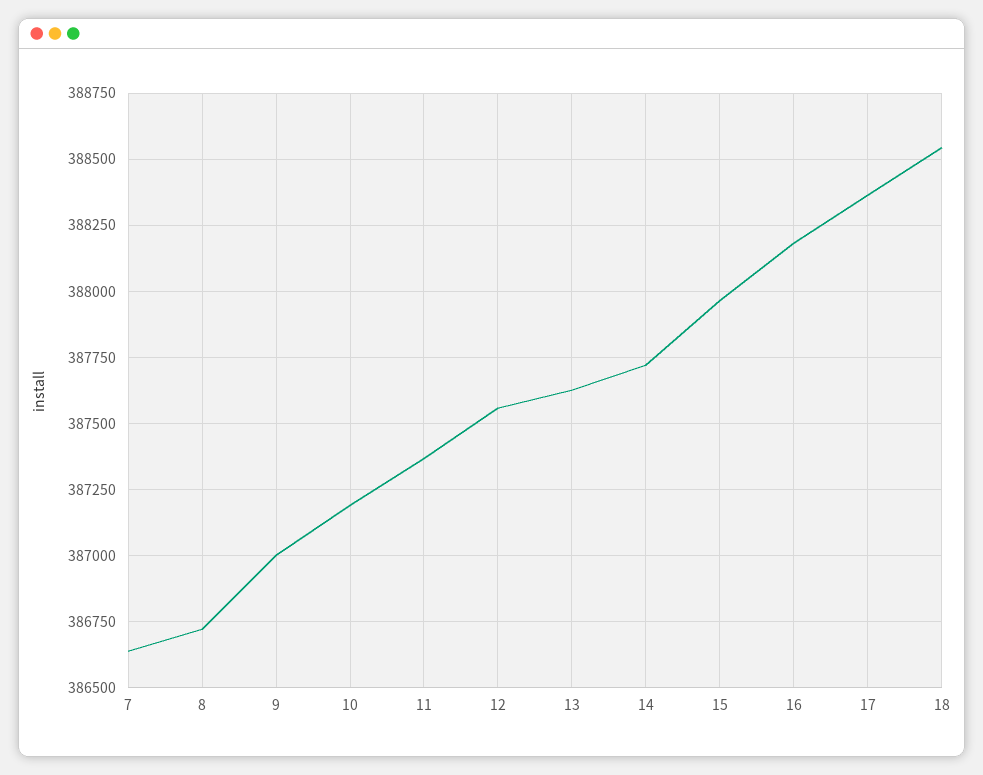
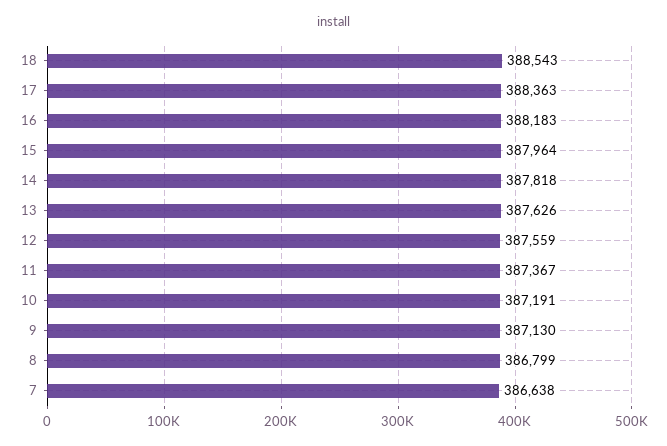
8: 386725 -> 386799
9: 387000 -> 387130
14: 387725 -> 387818

